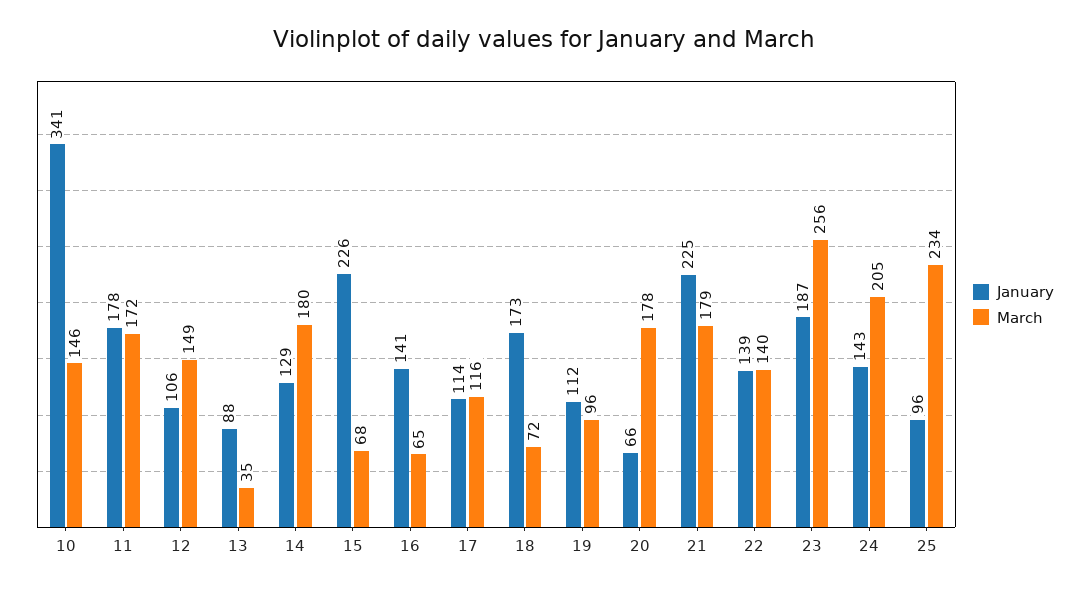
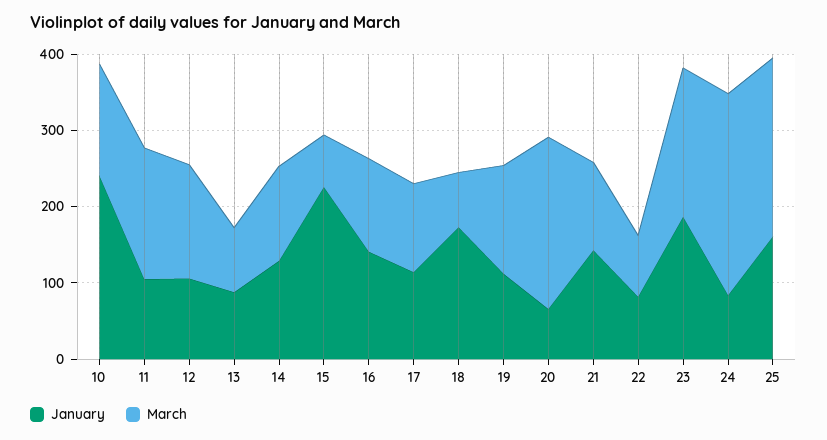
January, 10: 341 -> 240
January, 11: 178 -> 100
March, 13: 35 -> 80
March, 14: 180 -> 120
March, 16: 65 -> 120
March, 19: 96 -> 140
March, 20: 178 -> 220
January, 21: 225 -> 140
March, 21: 179 -> 120
January, 22: 139 -> 80
March, 22: 140 -> 80
March, 23: 256 -> 200
January, 24: 143 -> 80
March, 24: 205 -> 260
January, 25: 96 -> 160

